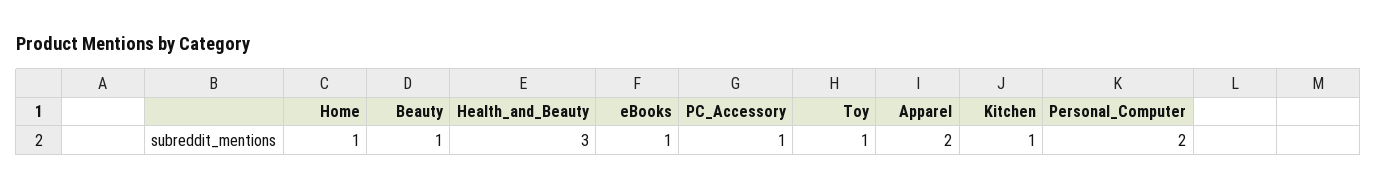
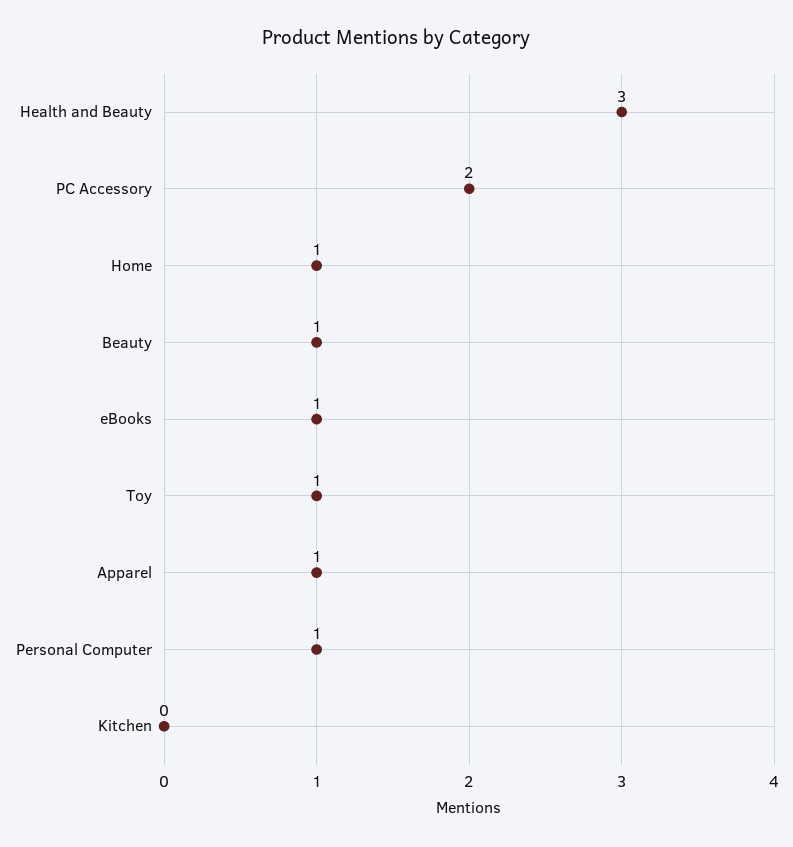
PC_Accessory: 1 -> 2
Apparel: 2 -> 1
Kitchen: 1 -> 0
Personal_Computer: 2 -> 1

